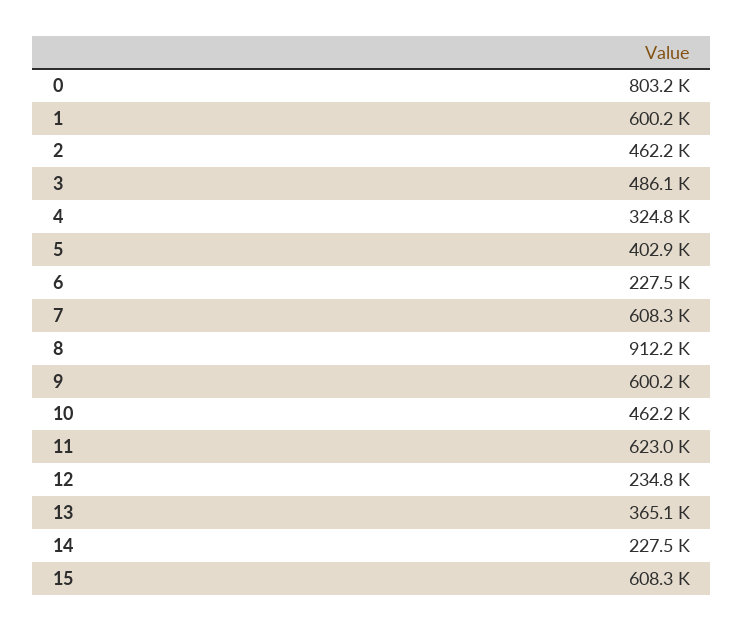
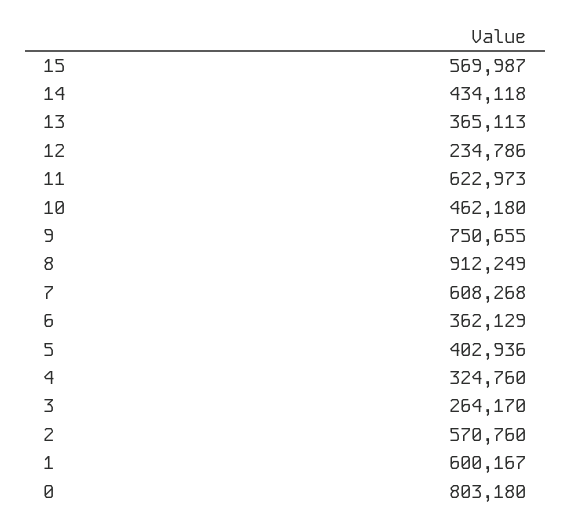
2: 462200 -> 570760
3: 486100 -> 264170
6: 227500 -> 362129
9: 600200 -> 750655
14: 227500 -> 434118
15: 608300 -> 569987

